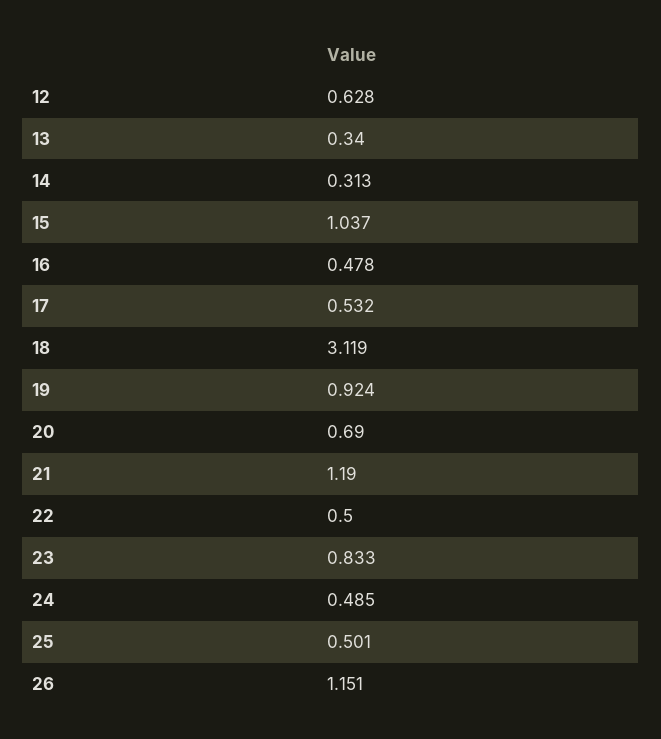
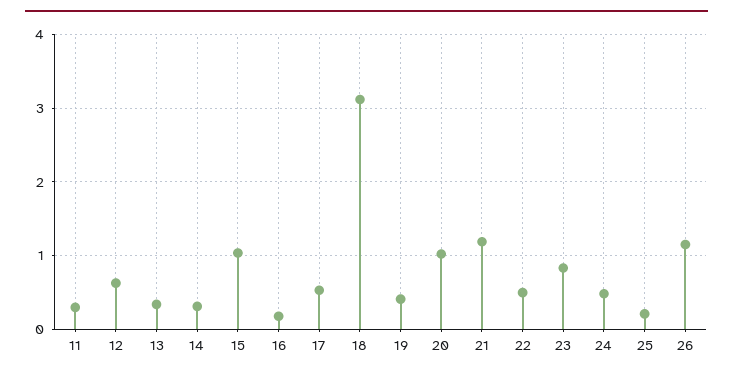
16: 0.478 -> 0.2
19: 0.924 -> 0.4
20: 0.69 -> 1
25: 0.501 -> 0.2
11: none -> 0.3

